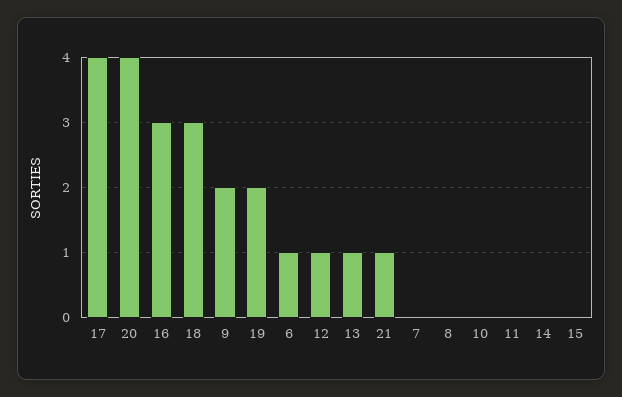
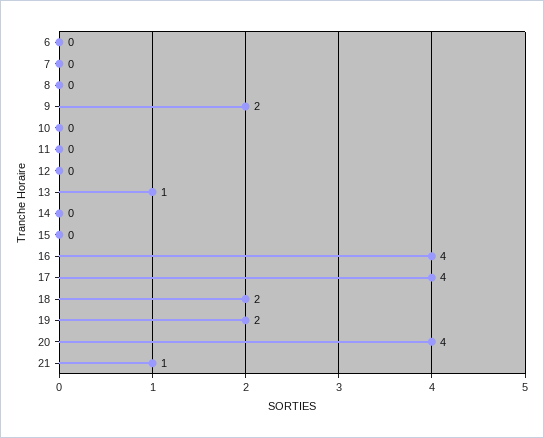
16: 3 -> 4
18: 3 -> 2
6: 1 -> 0
12: 1 -> 0

